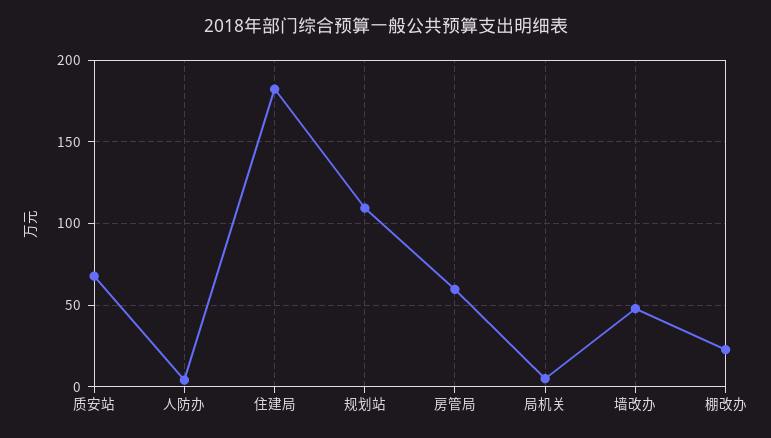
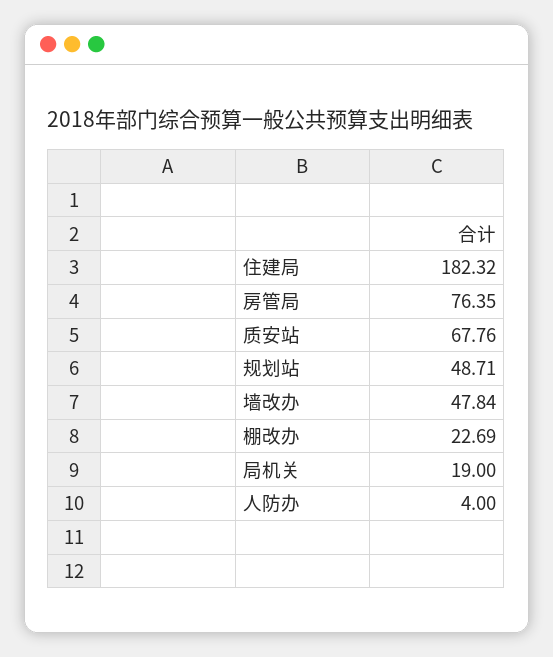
规划站: 110 -> 48.71
房管局: 60 -> 76.35
局机关: 5 -> 19

